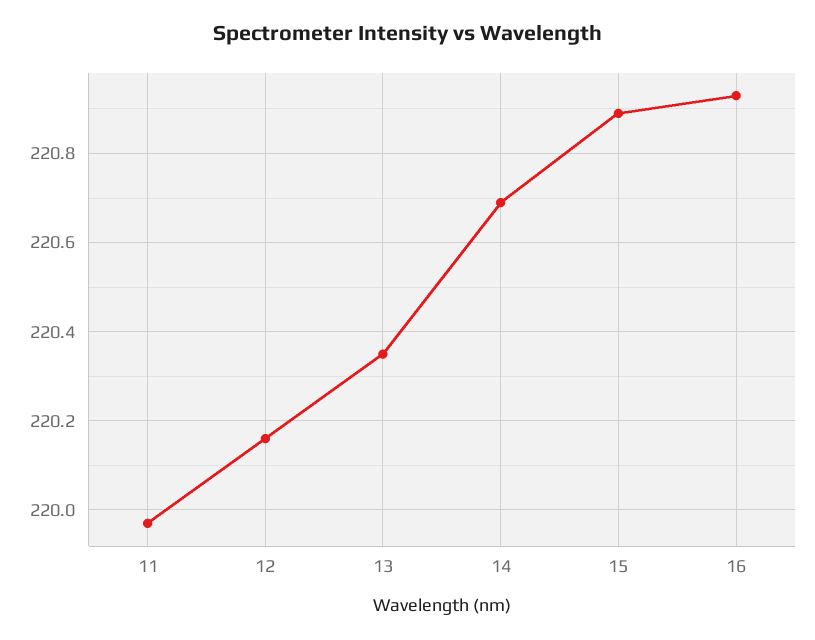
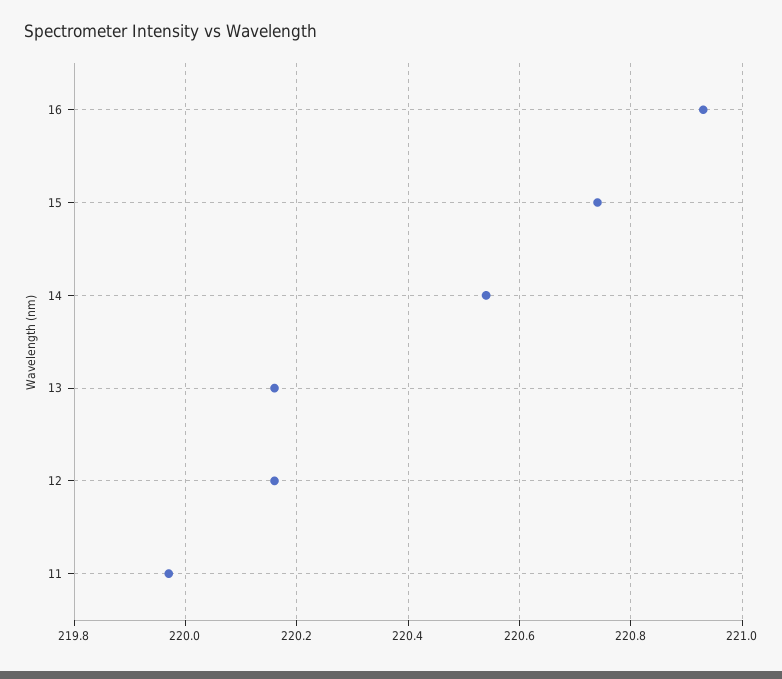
13: 220.35 -> 220.15
14: 220.7 -> 220.55
15: 220.9 -> 220.75

